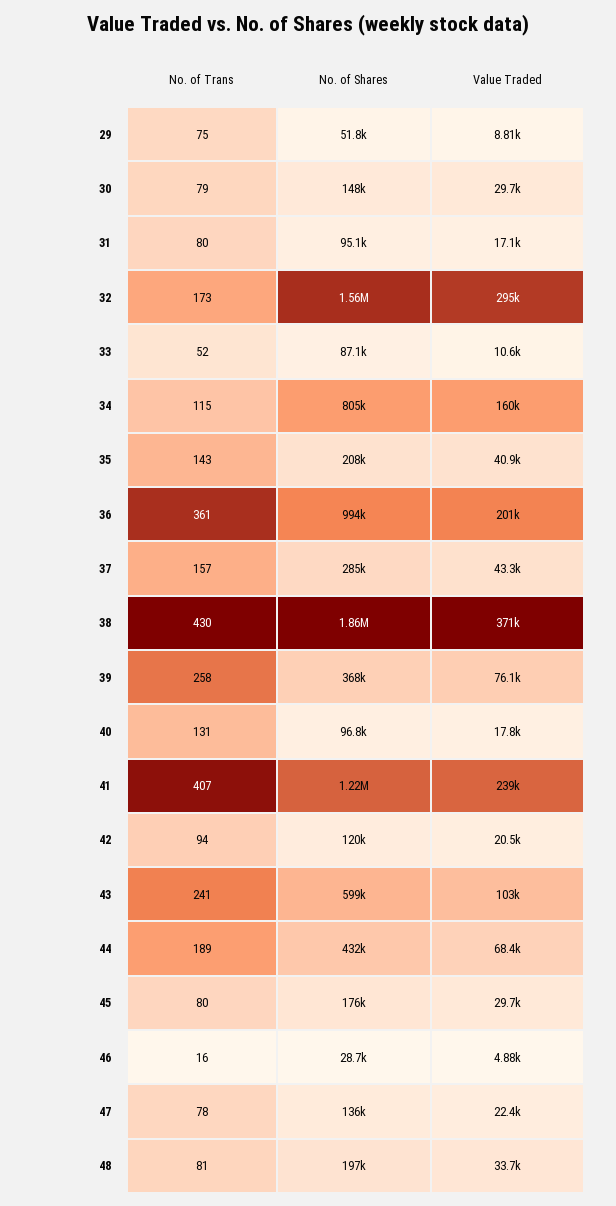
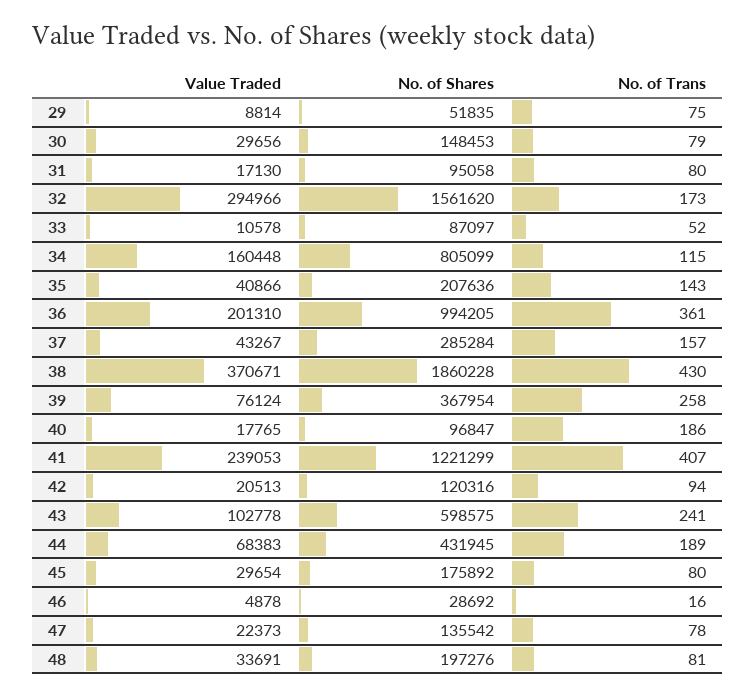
No. of Trans, 40: 131 -> 186

